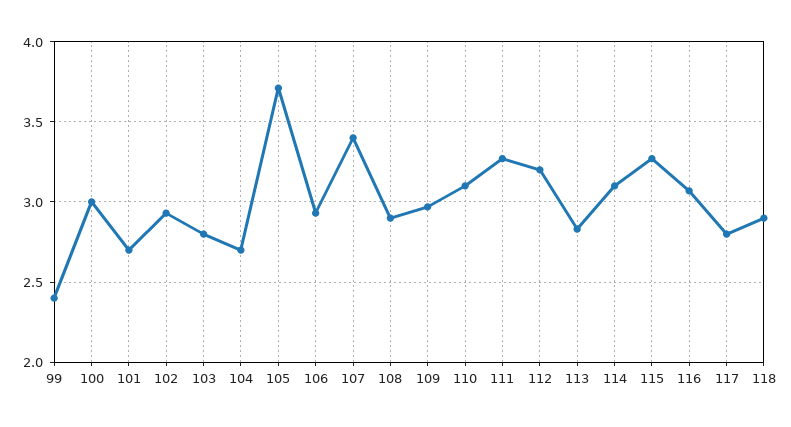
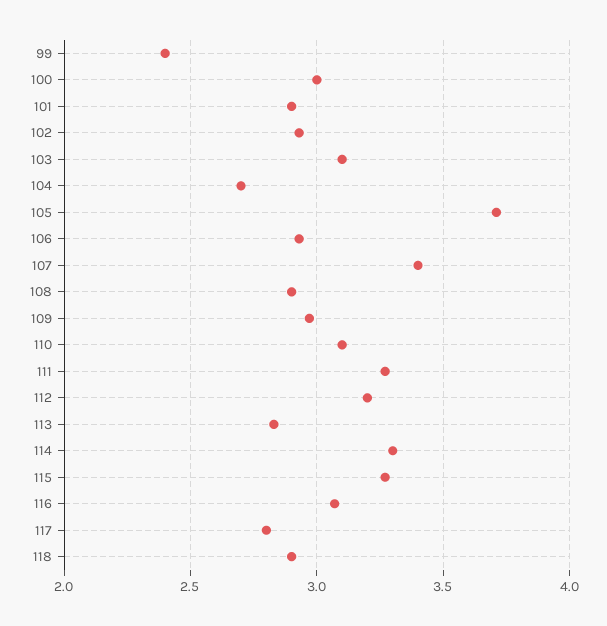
101: 2.7 -> 2.9
103: 2.8 -> 3.1
114: 3.1 -> 3.3

